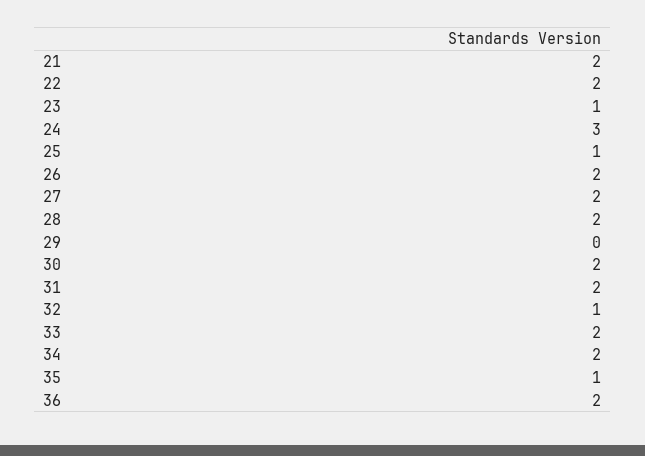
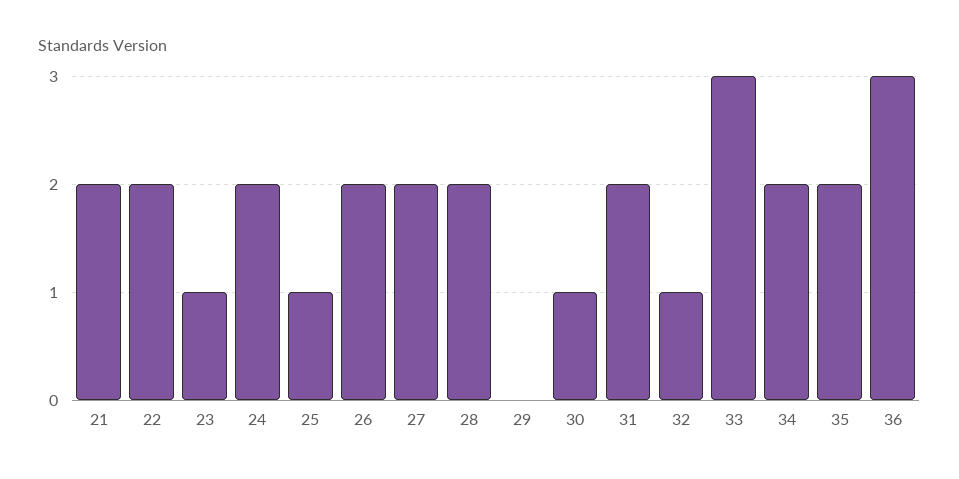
24: 3 -> 2
30: 2 -> 1
33: 2 -> 3
35: 1 -> 2
36: 2 -> 3

